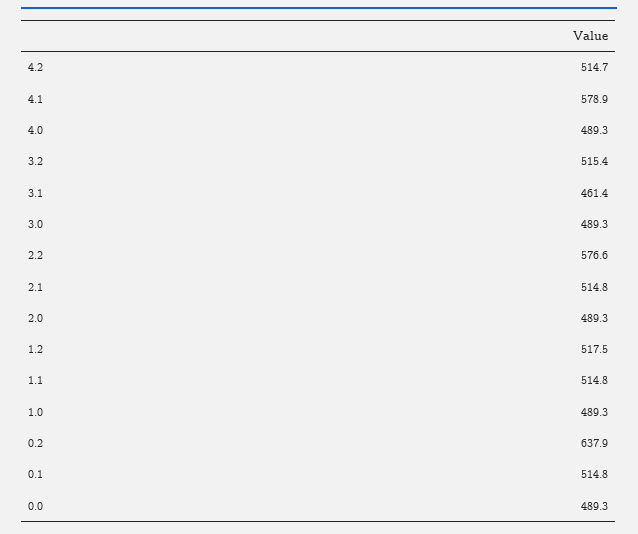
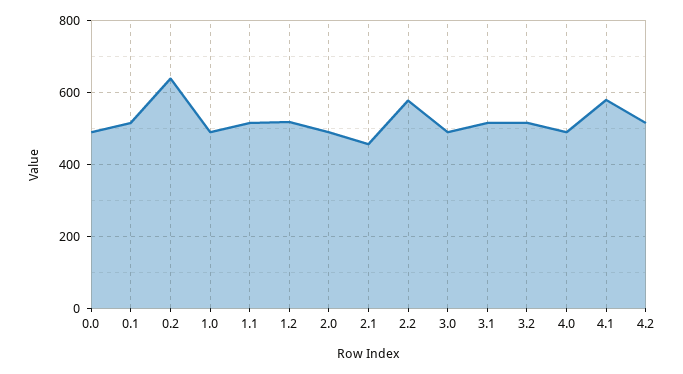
3.1: 461.4 -> 520
2.1: 514.8 -> 460

